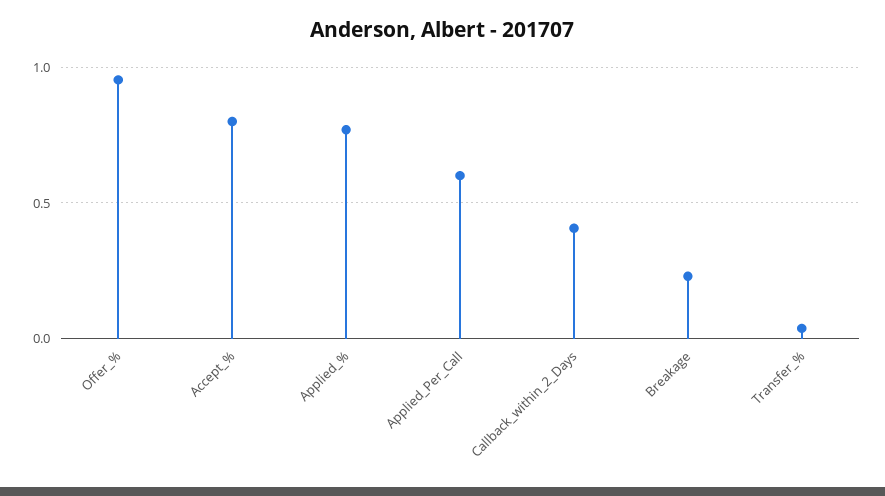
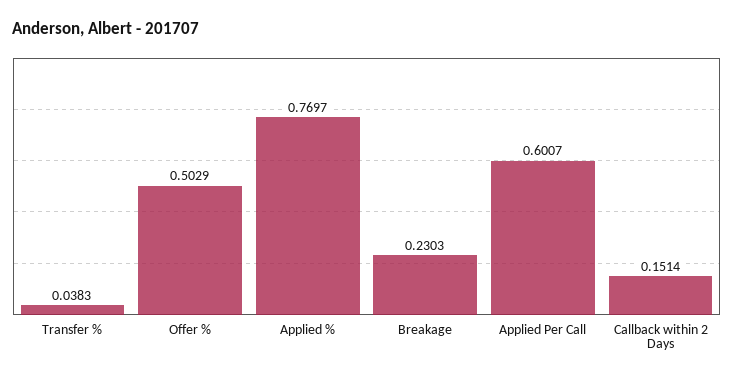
Offer_%: 0.95 -> 0.5029
Accept_%: 0.8 -> none
Callback_within_2_Days: 0.4 -> 0.1514

